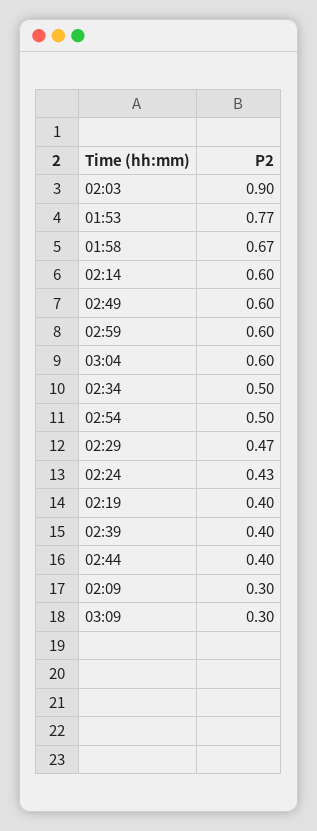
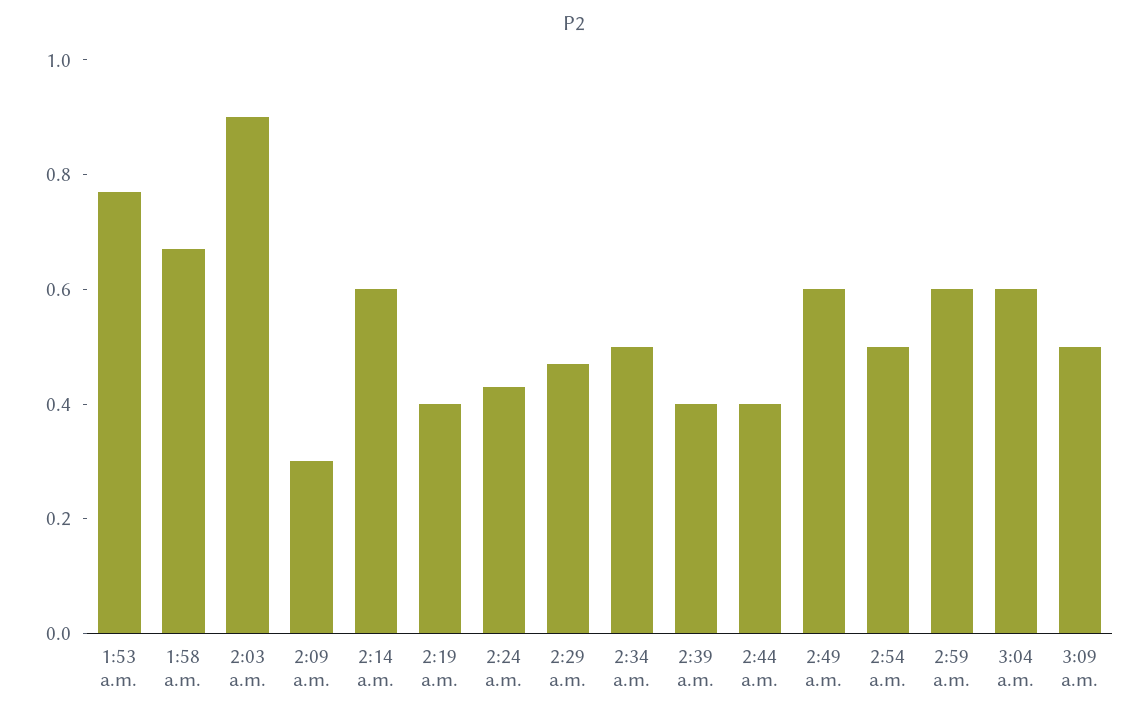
03:09: 0.3 -> 0.5

